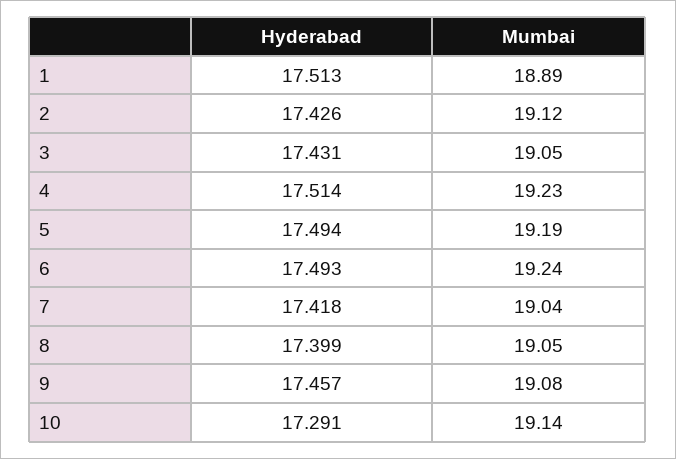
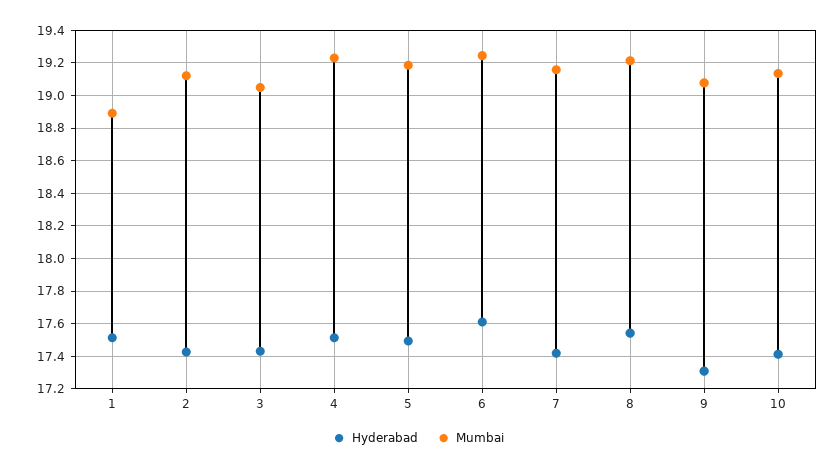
Hyderabad, 6: 17.493 -> 17.6
Mumbai, 7: 19.04 -> 19.15
Hyderabad, 8: 17.399 -> 17.55
Mumbai, 8: 19.05 -> 19.2
Hyderabad, 9: 17.457 -> 17.3
Hyderabad, 10: 17.291 -> 17.4

